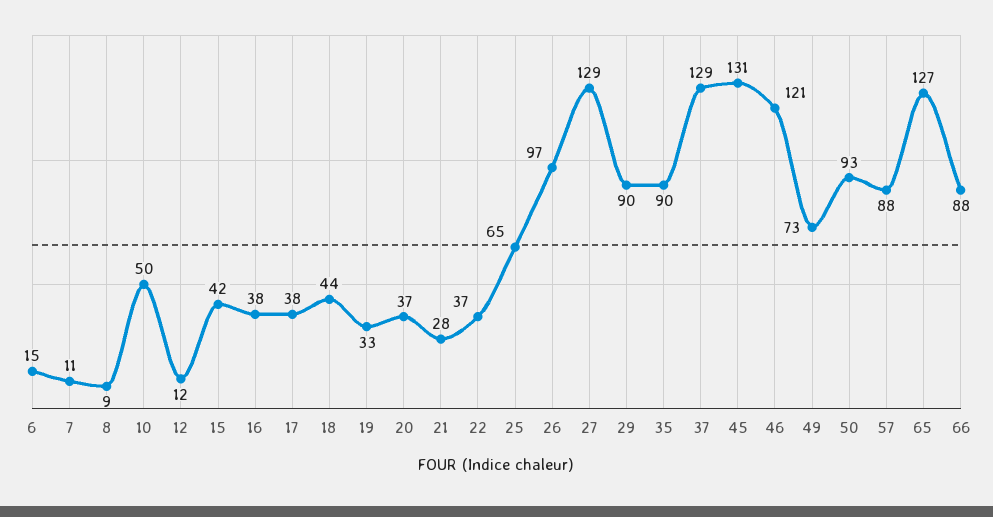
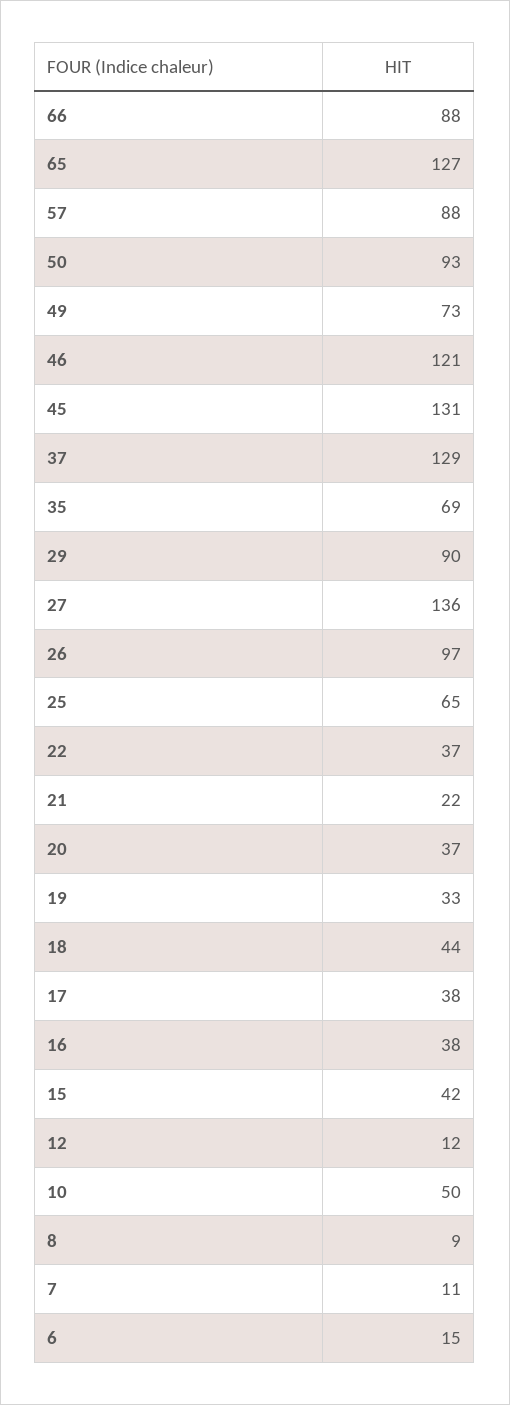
21: 28 -> 22
27: 129 -> 136
35: 90 -> 69

